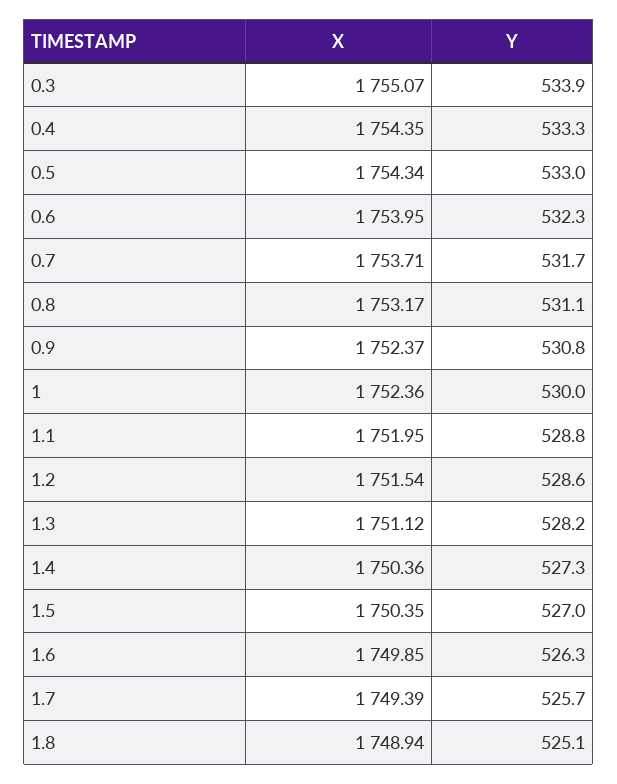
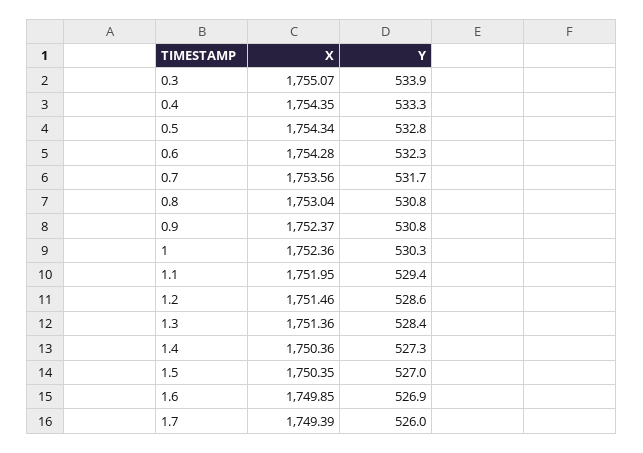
Y, 0.5: 533 -> 532.8
X, 0.6: 1753.95 -> 1754.28
X, 0.7: 1753.71 -> 1753.56
X, 0.8: 1753.17 -> 1753.04
Y, 0.8: 531.1 -> 530.8
Y, 1: 530 -> 530.3
Y, 1.1: 528.8 -> 529.4
X, 1.2: 1751.54 -> 1751.46
X, 1.3: 1751.12 -> 1751.36
Y, 1.3: 528.2 -> 528.4
Y, 1.6: 526.3 -> 526.9
Y, 1.7: 525.7 -> 526
X, 1.8: 1748.94 -> none
Y, 1.8: 525.1 -> none

